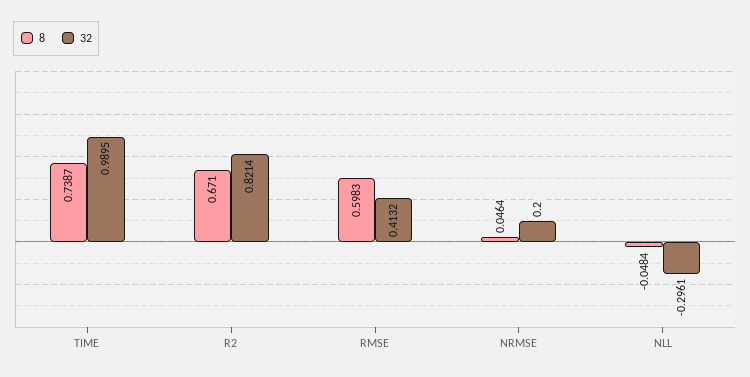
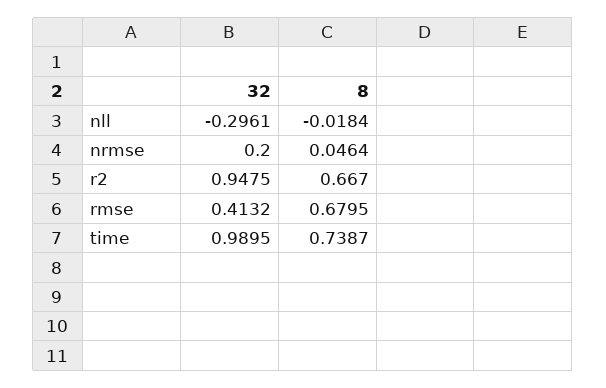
8, R2: 0.671 -> 0.667
32, R2: 0.8214 -> 0.9475
8, RMSE: 0.5983 -> 0.6795
8, NLL: -0.0484 -> -0.0184

